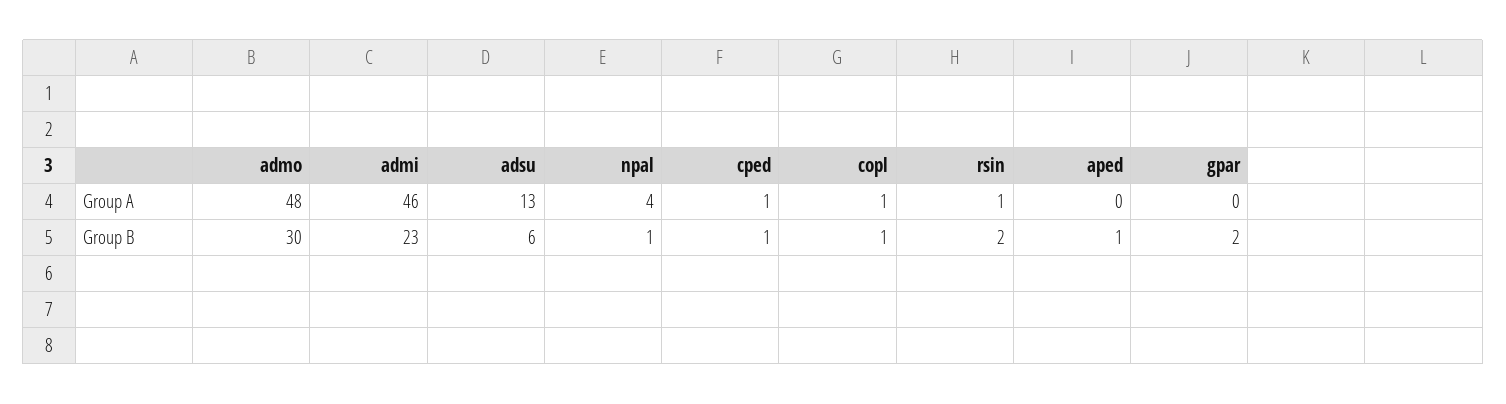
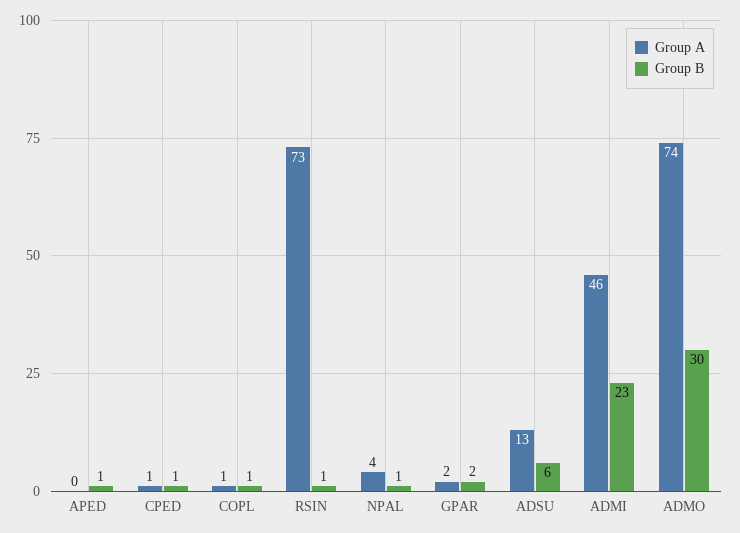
Group A, admo: 48 -> 74
Group A, rsin: 1 -> 73
Group A, gpar: 0 -> 2
Group B, rsin: 2 -> 1

